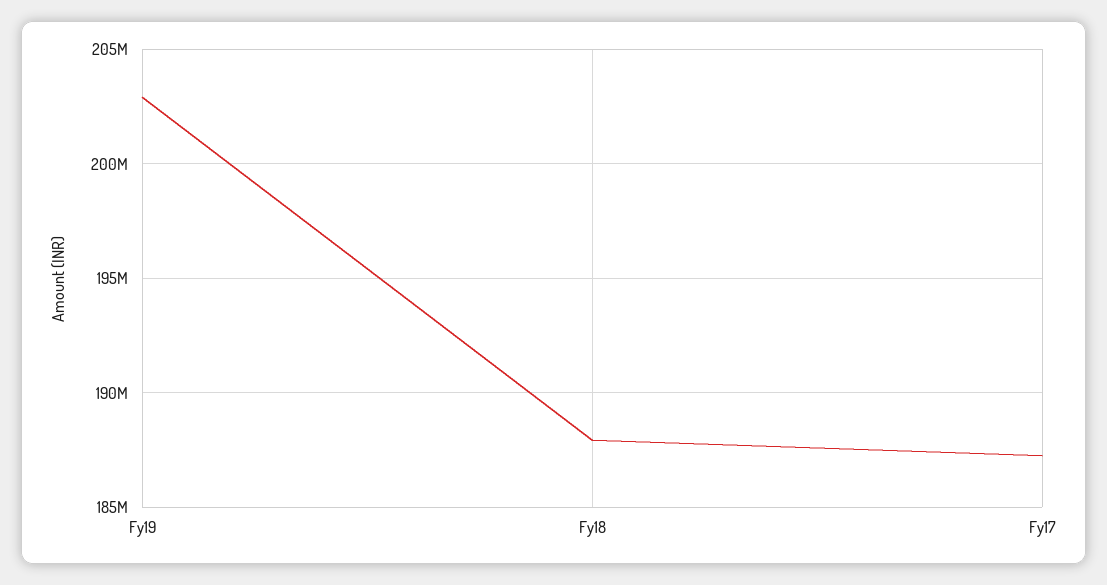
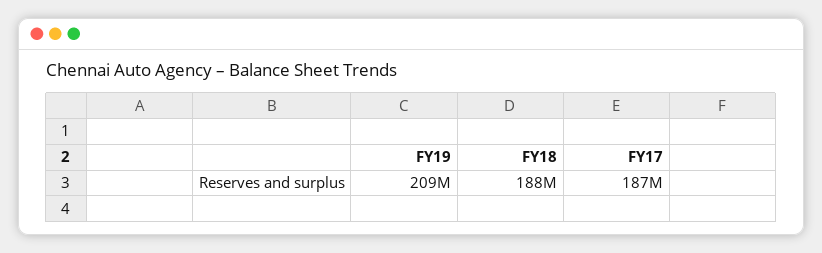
Fy19: 203000000 -> 209000000

